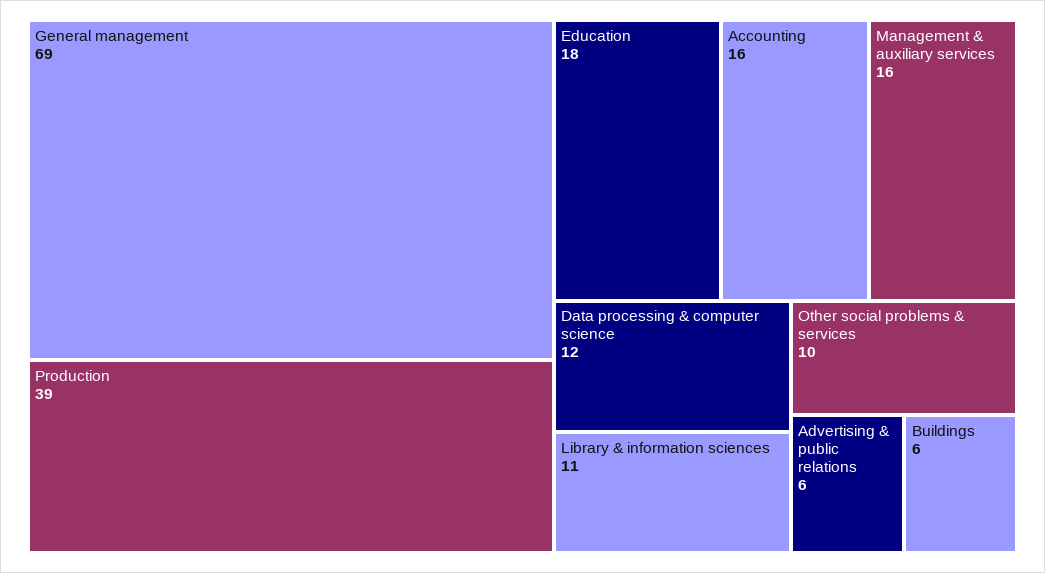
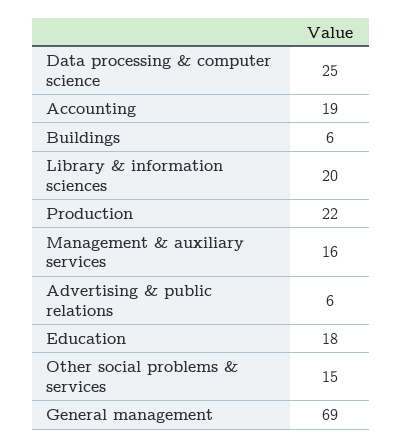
Production: 39 -> 22
Accounting: 16 -> 19
Data processing & computer science: 12 -> 25
Library & information sciences: 11 -> 20
Other social problems & services: 10 -> 15

